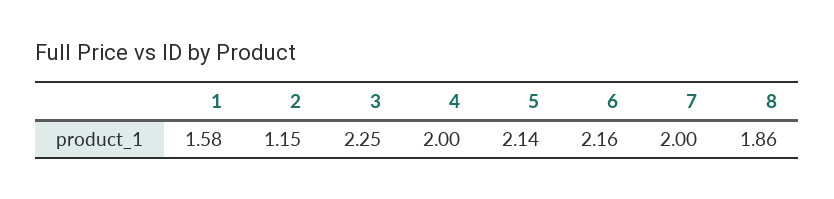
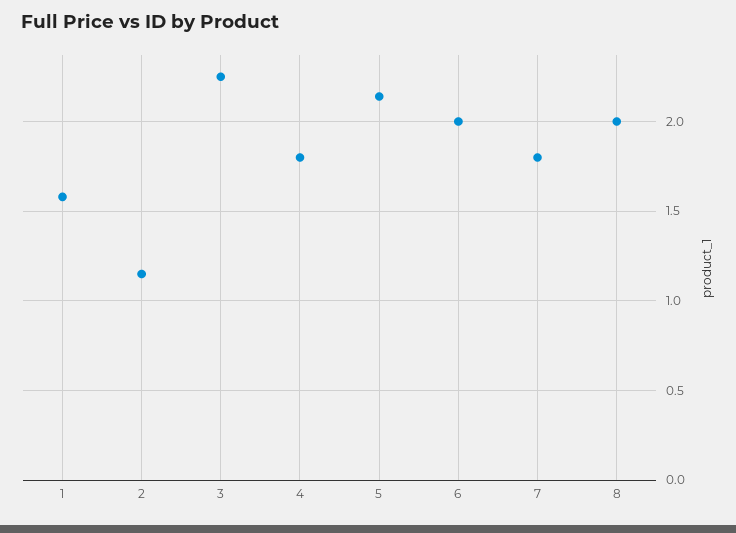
4: 2 -> 1.8
6: 2.16 -> 2
7: 2 -> 1.8
8: 1.86 -> 2

